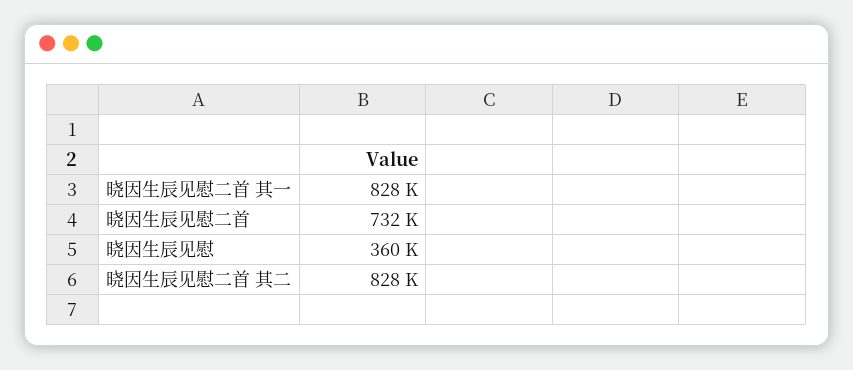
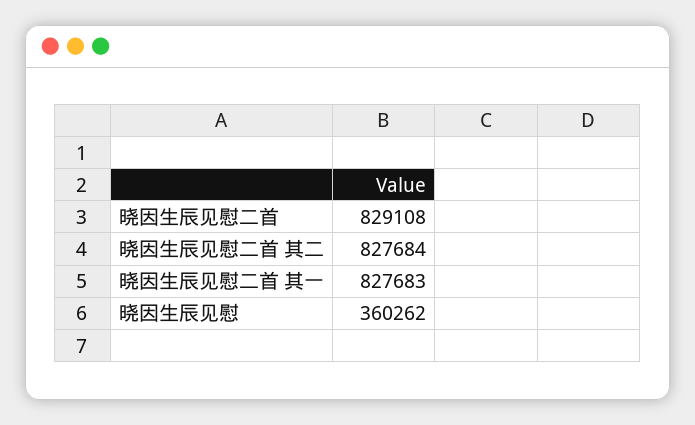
晓因生辰见慰二首: 732000 -> 829108

